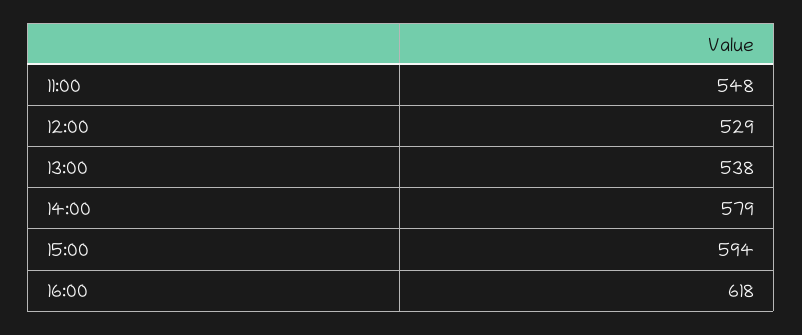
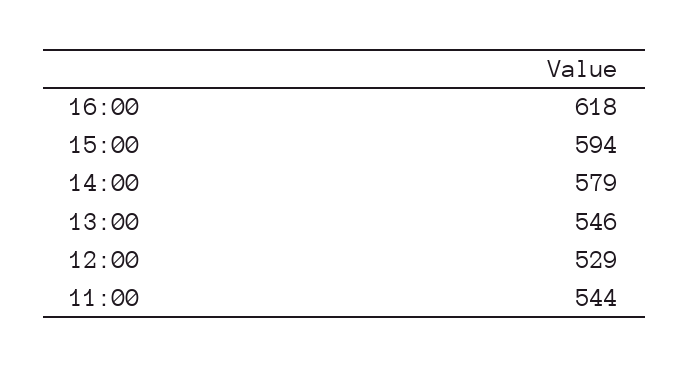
11:00: 548 -> 544
13:00: 538 -> 546

